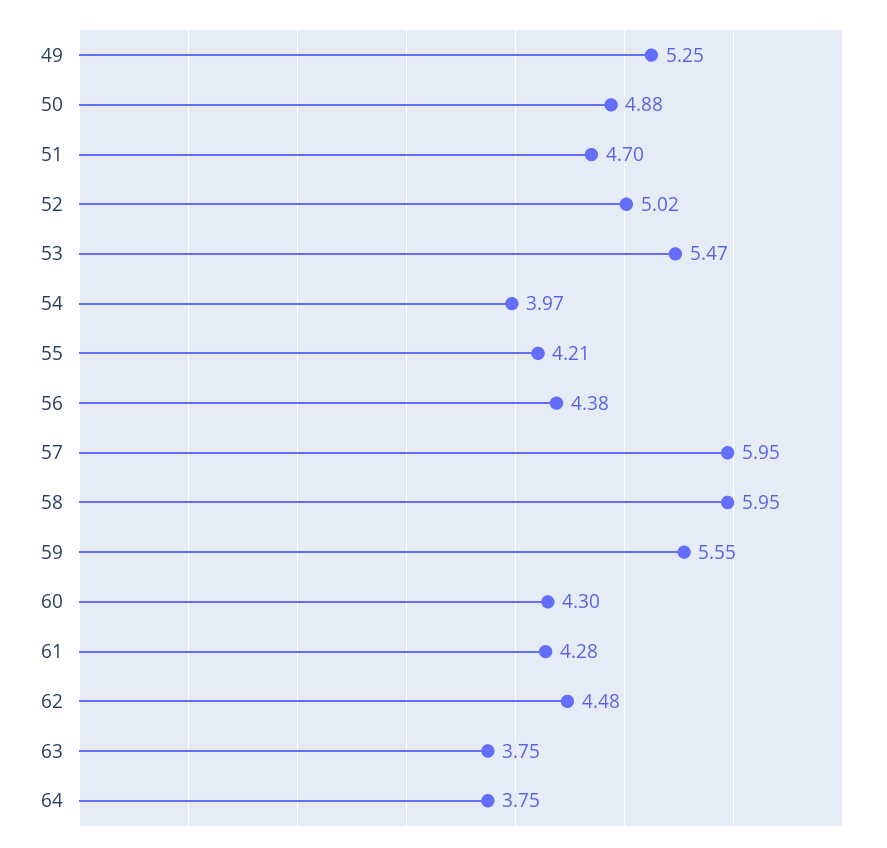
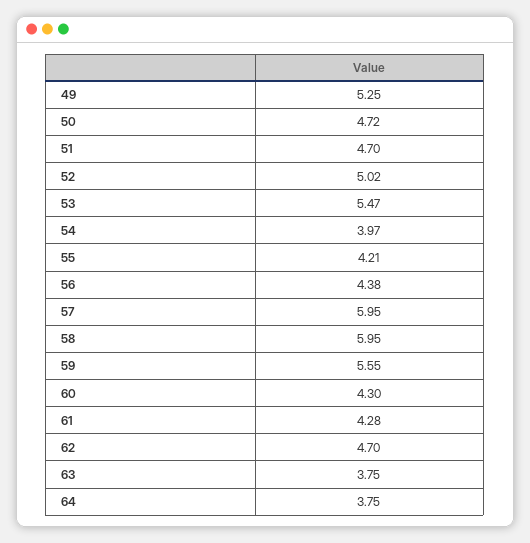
50: 4.88 -> 4.72
62: 4.48 -> 4.7

